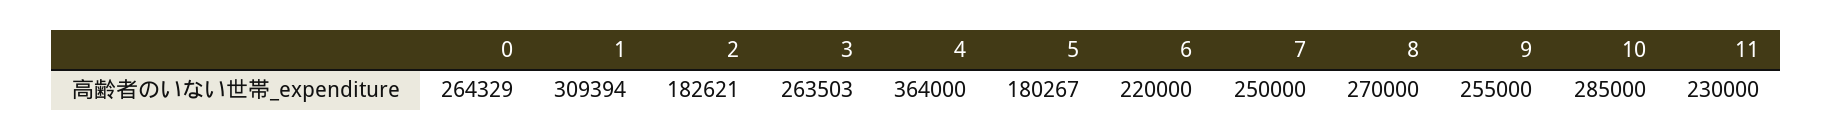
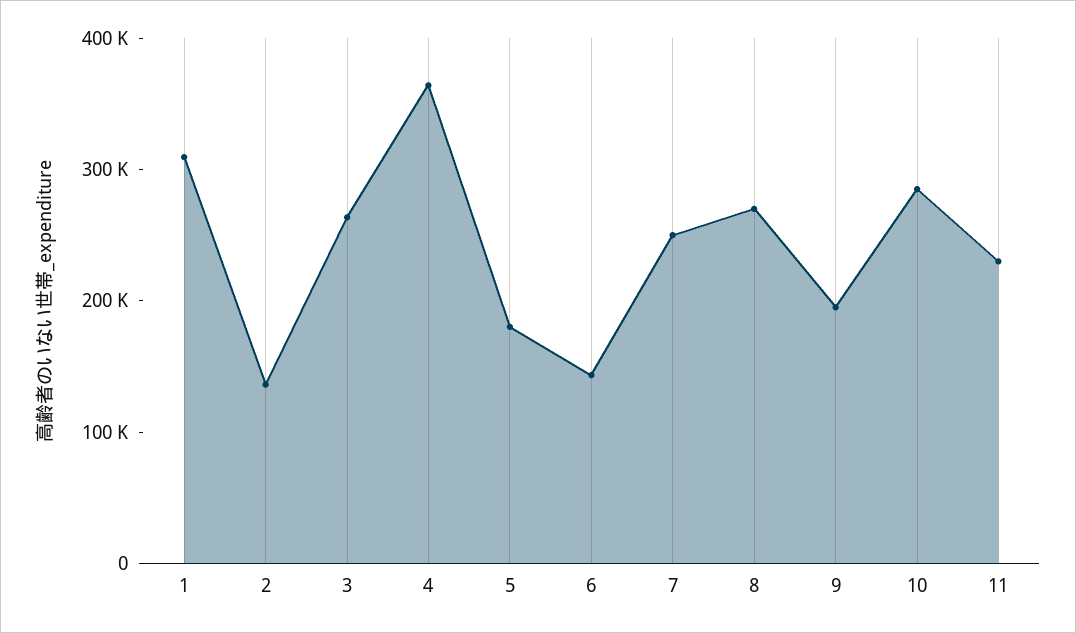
0: 264329 -> none
2: 182621 -> 140000
6: 220000 -> 140000
9: 255000 -> 200000

